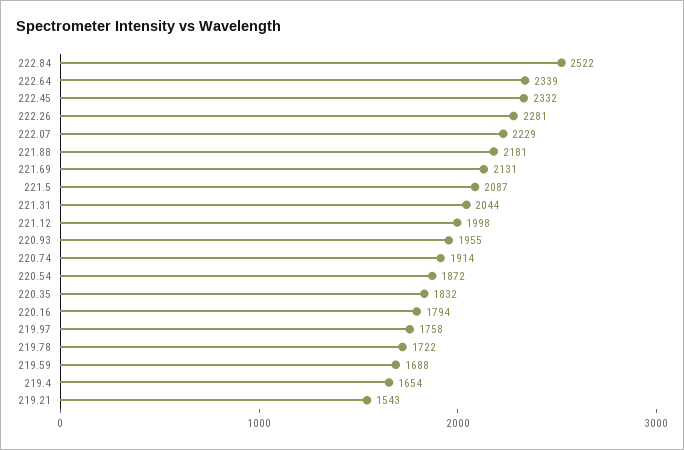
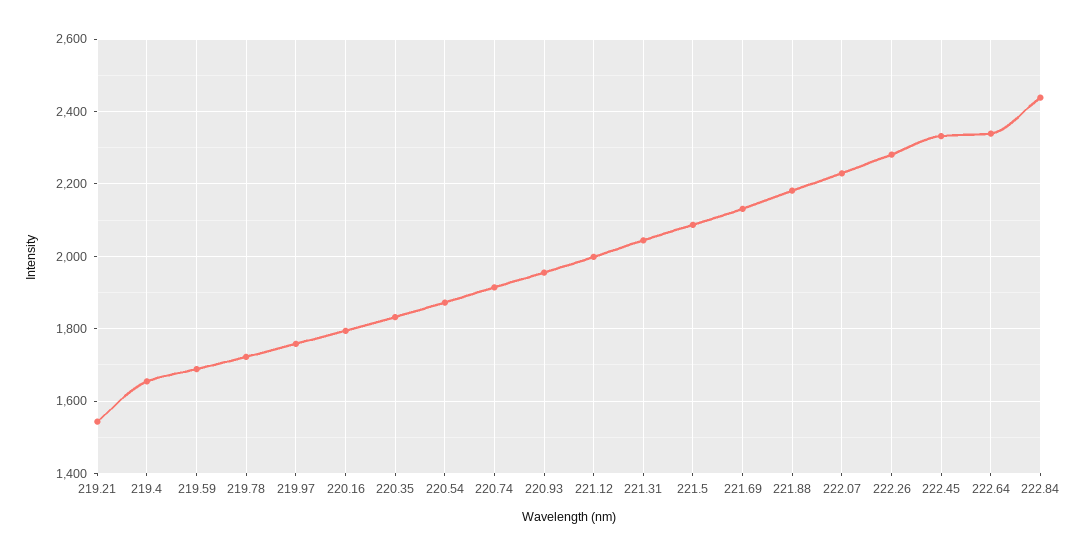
222.84: 2522 -> 2440

